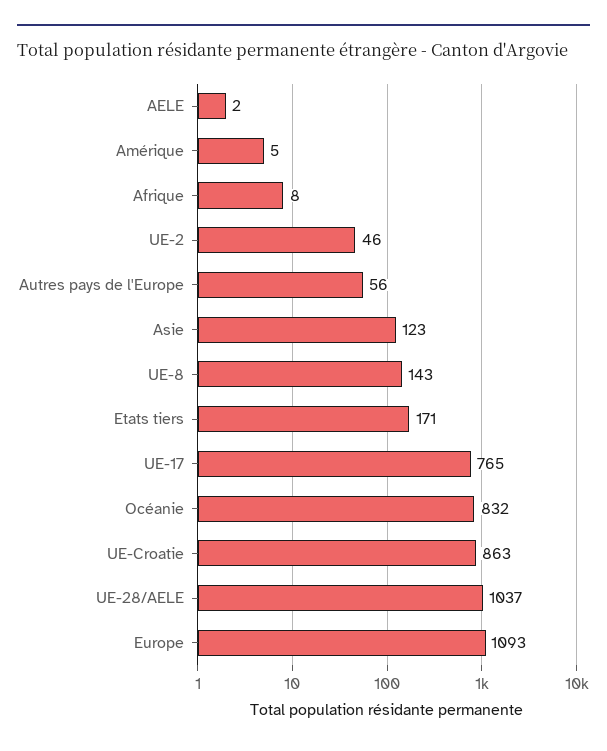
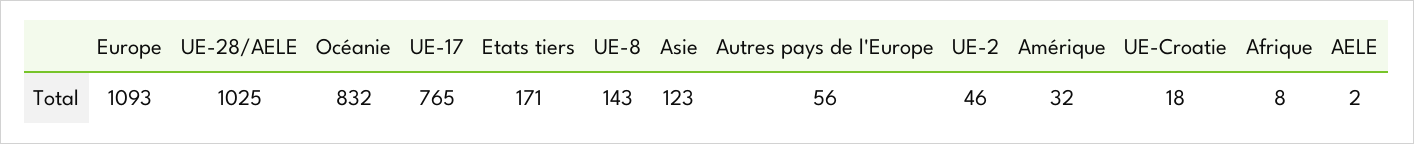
Amérique: 5 -> 32
UE-Croatie: 863 -> 18
UE-28/AELE: 1037 -> 1025

